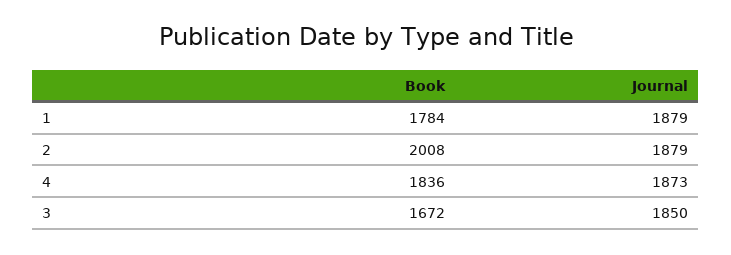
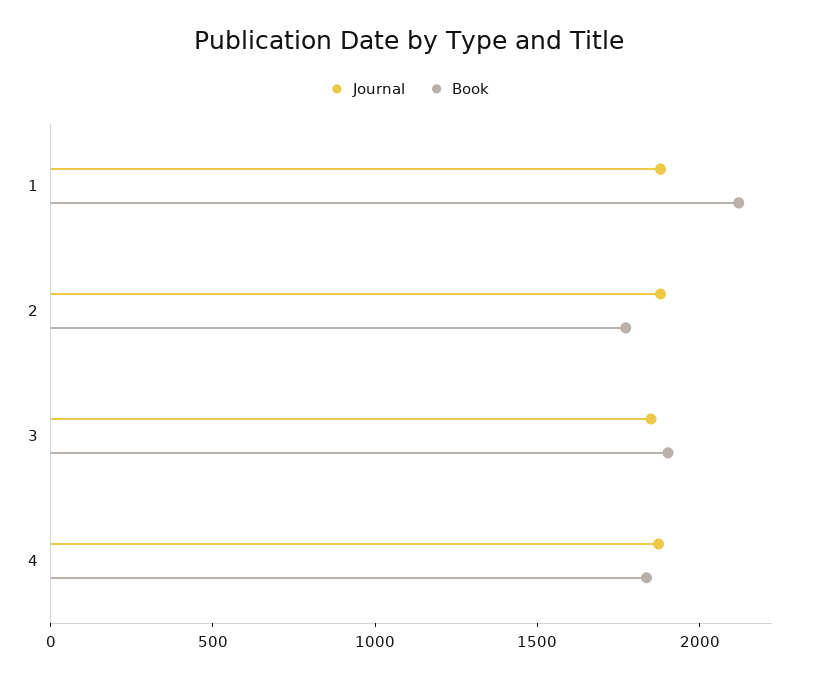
Book, 1: 1784 -> 2100
Book, 2: 2008 -> 1800
Book, 3: 1672 -> 1900

